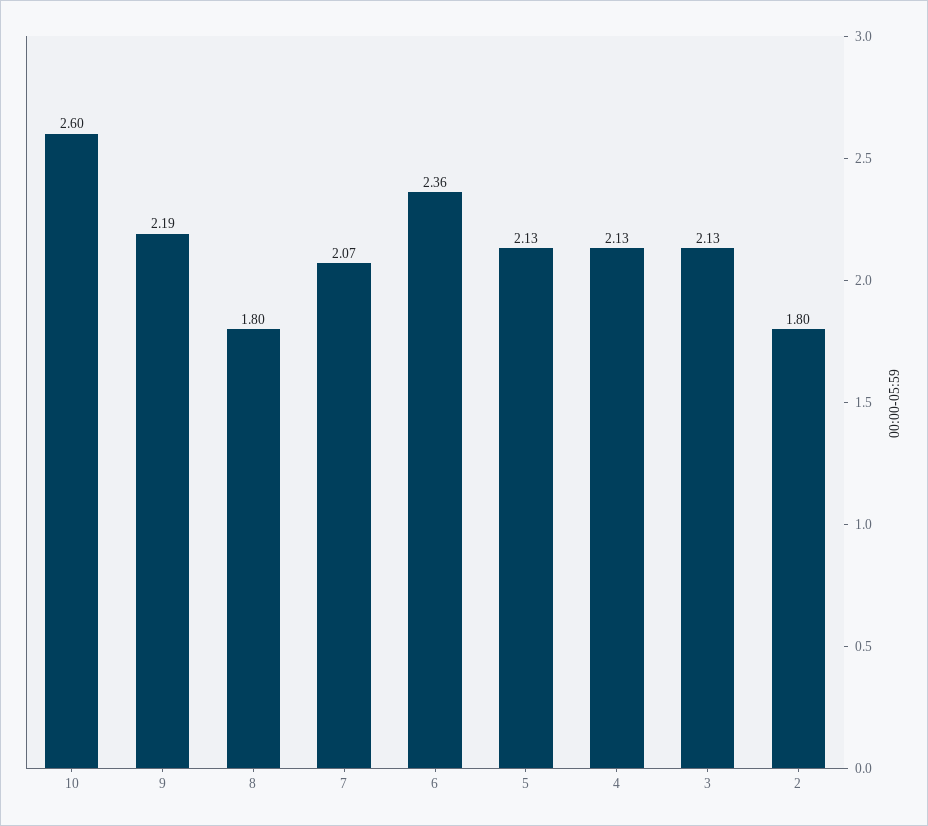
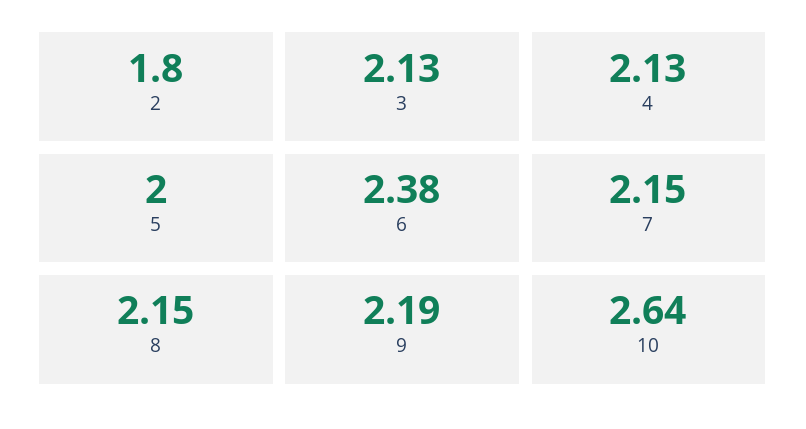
10: 2.6 -> 2.64
8: 1.8 -> 2.15
7: 2.07 -> 2.15
6: 2.36 -> 2.38
5: 2.13 -> 2

